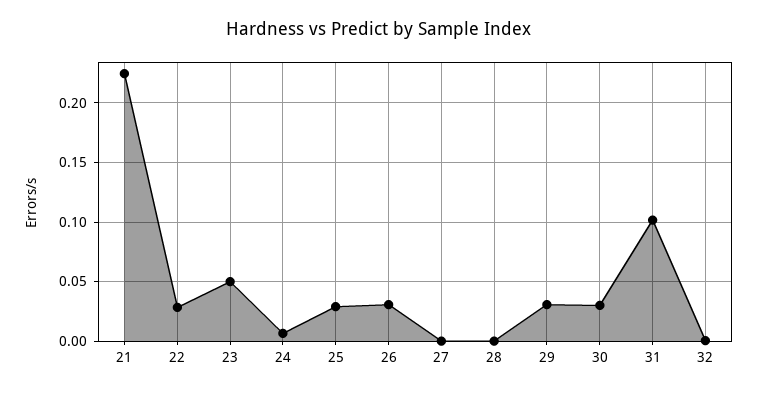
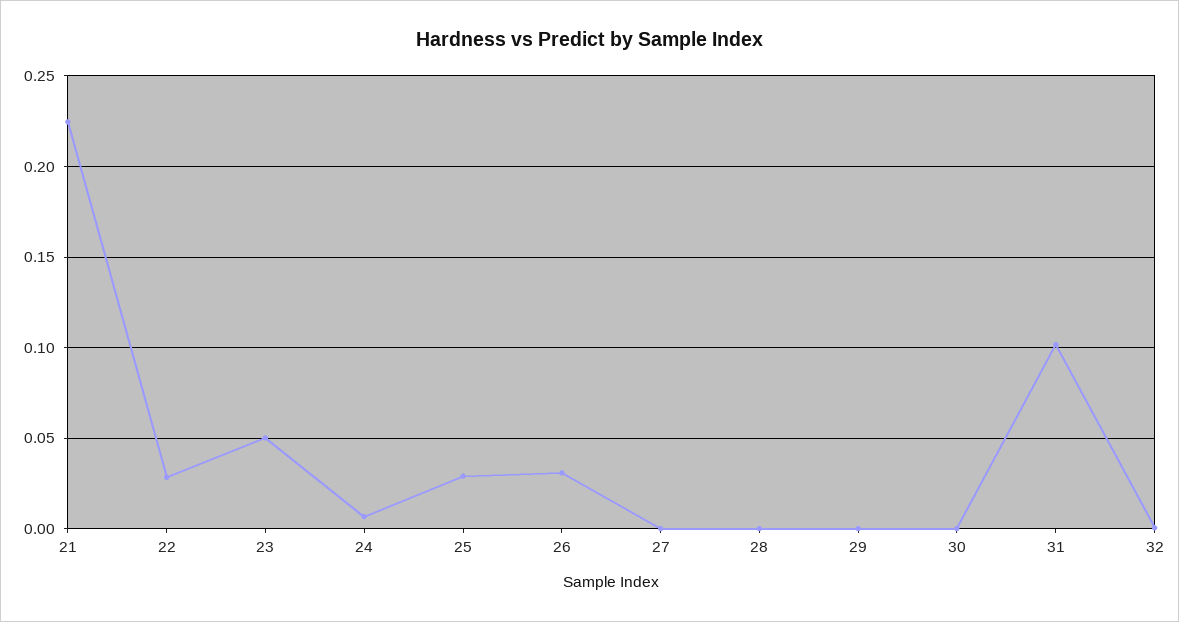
29: 0.03 -> 0
30: 0.03 -> 0

